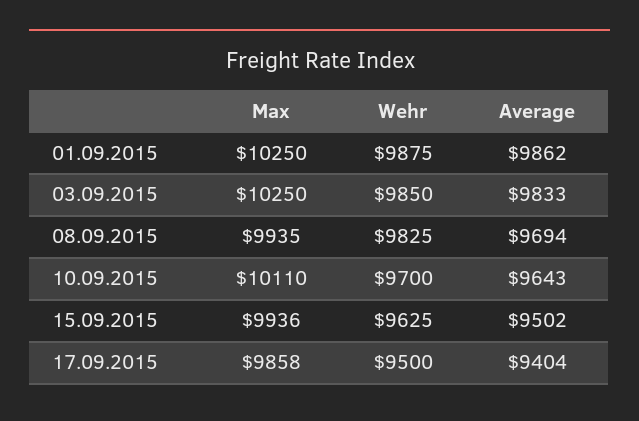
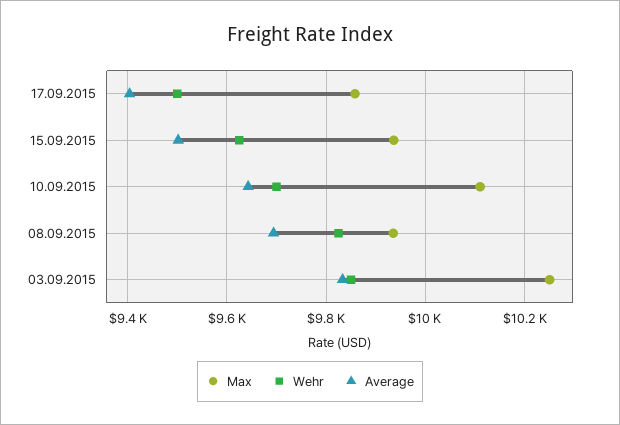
Max, 01.09.2015: 10250 -> none
Wehr, 01.09.2015: 9875 -> none
Average, 01.09.2015: 9862 -> none

